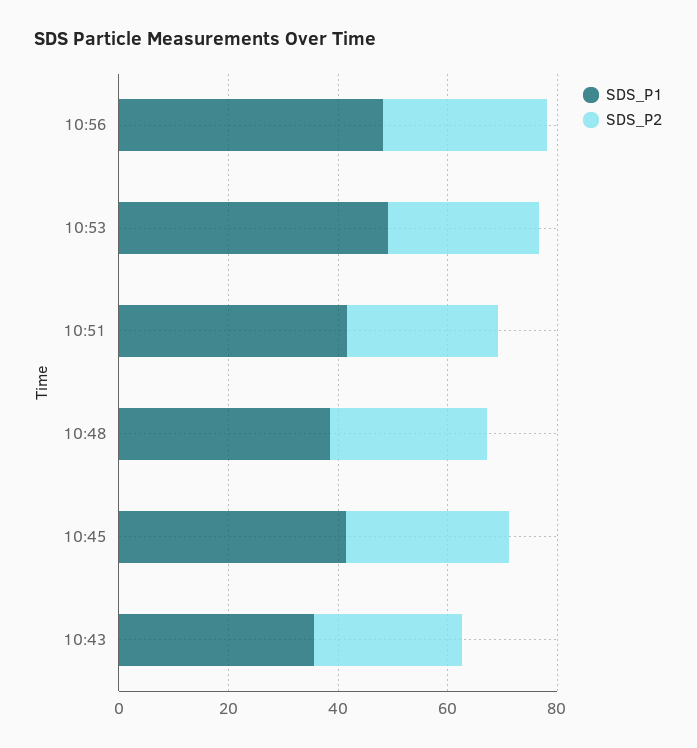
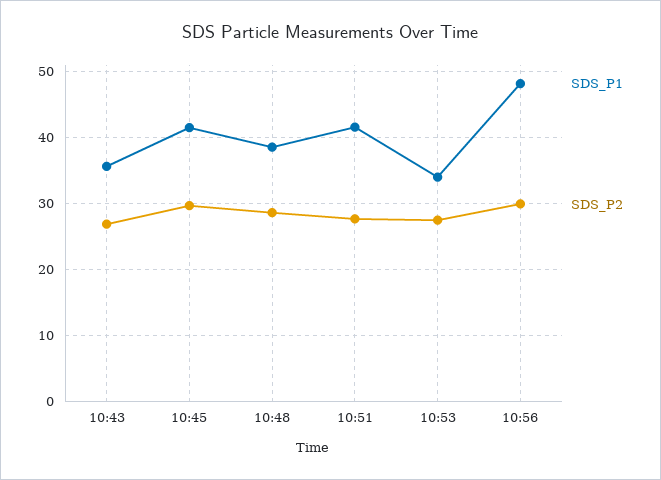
SDS_P1, 10:53: 50 -> 34

